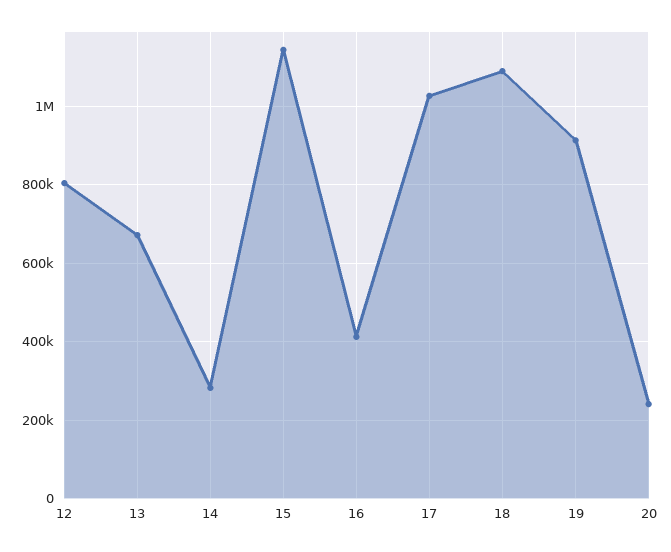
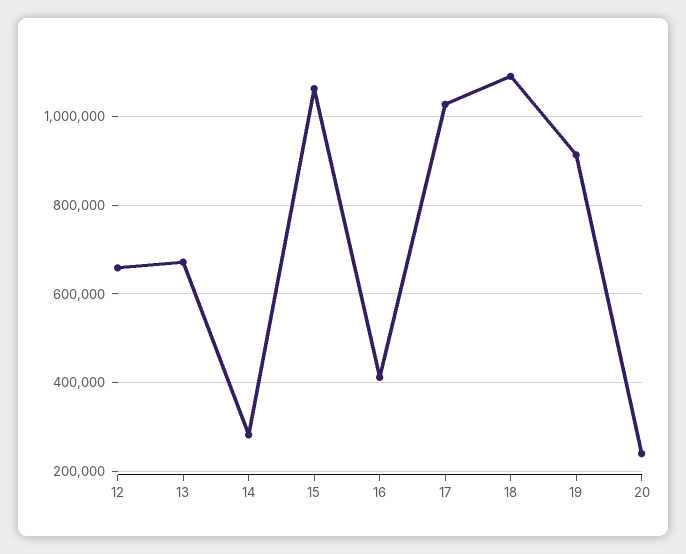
12: 800000 -> 660000
15: 1140000 -> 1060000

